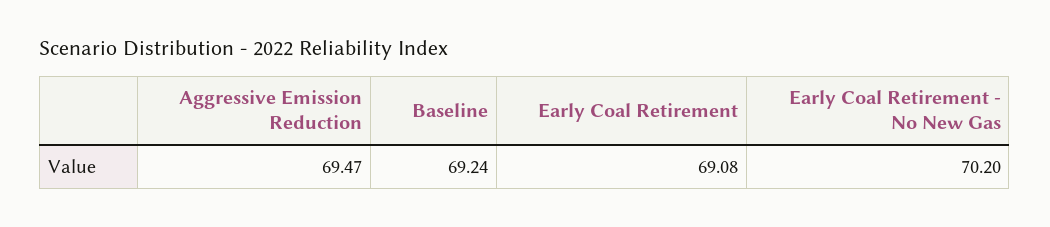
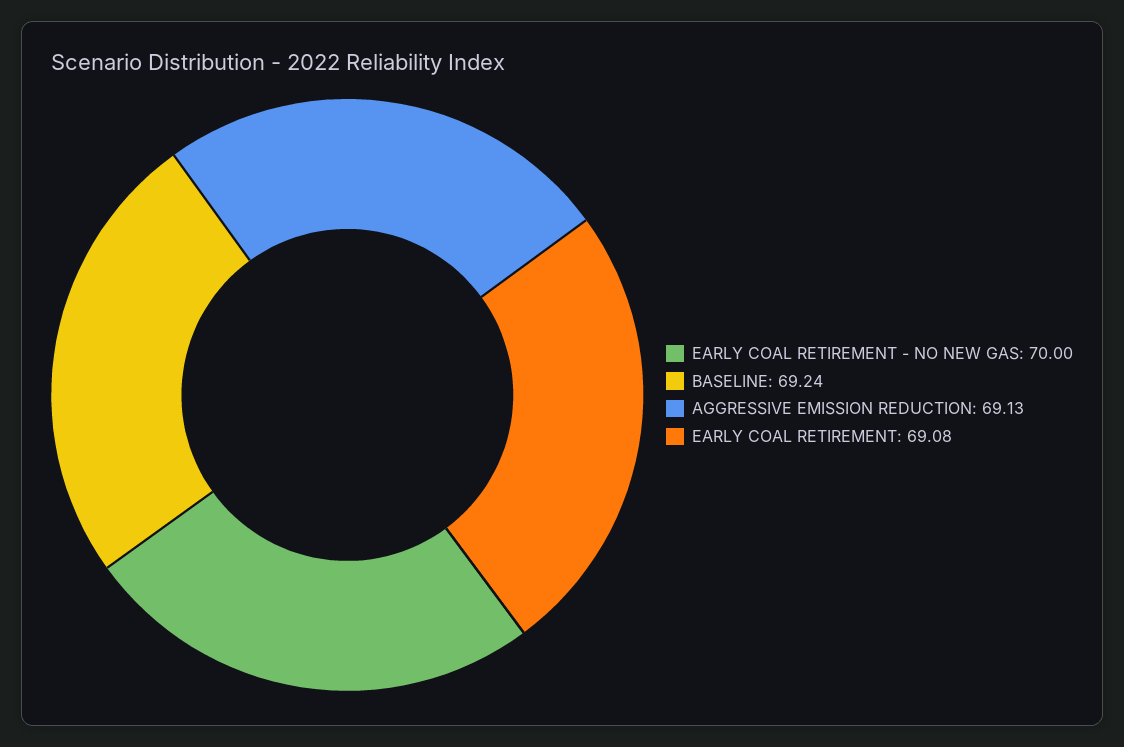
Aggressive Emission Reduction: 69.47 -> 69.13
Early Coal Retirement - No New Gas: 70.2 -> 70

